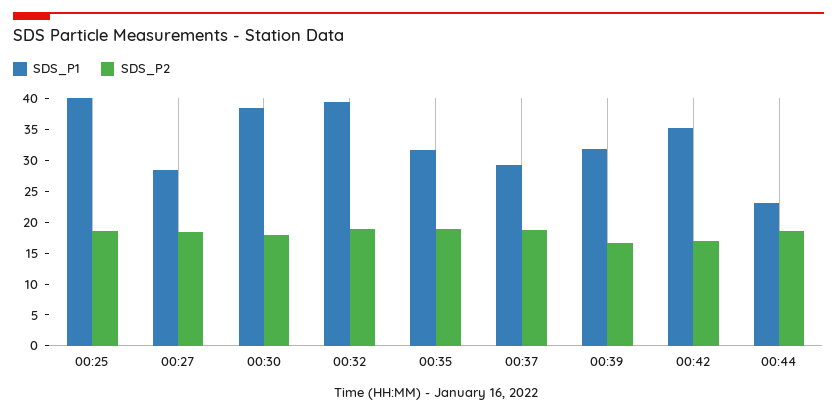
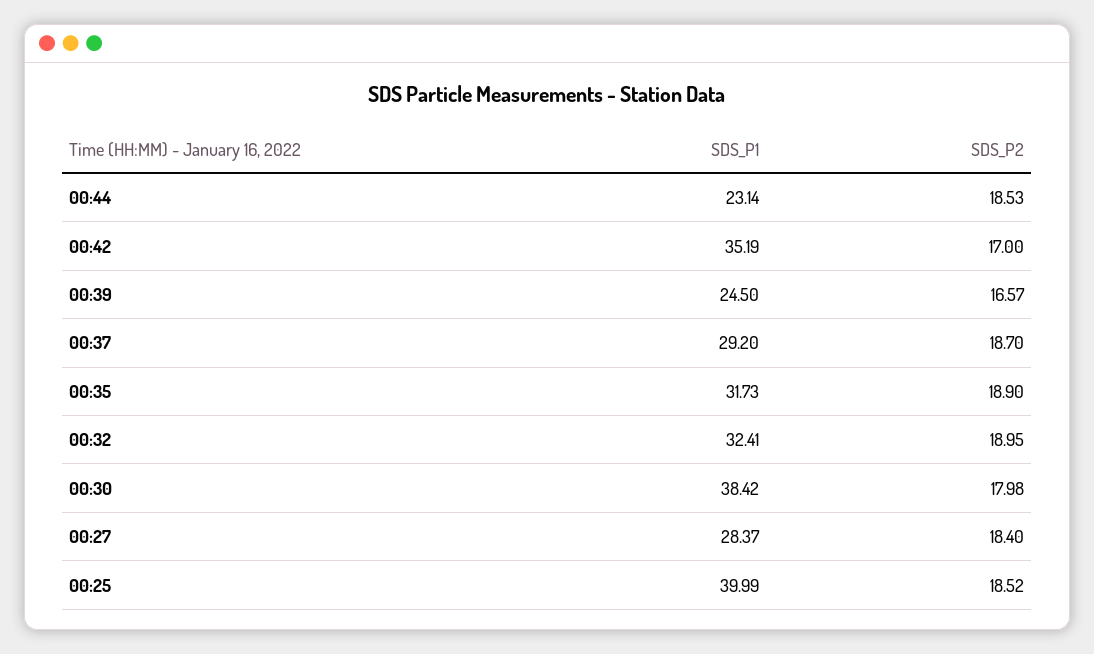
SDS_P1, 00:32: 40 -> 32.41
SDS_P1, 00:39: 32.5 -> 24.5

